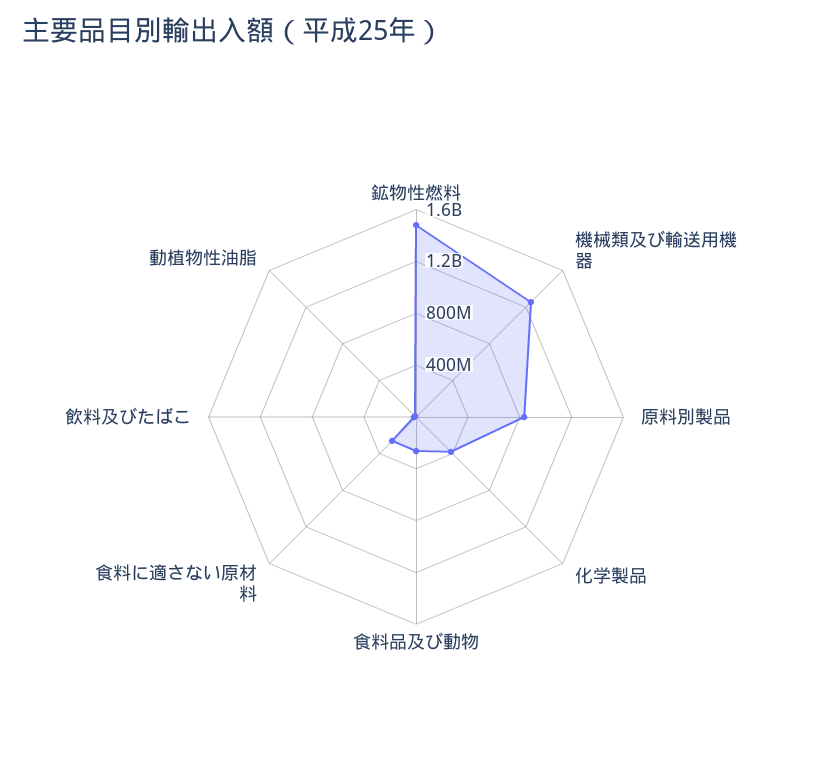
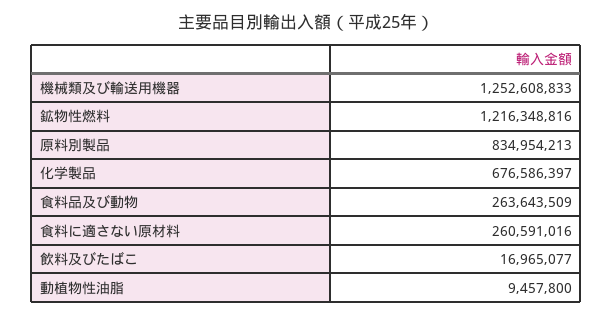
鉱物性燃料: 1500000000 -> 1216348816
化学製品: 400000000 -> 676586397

